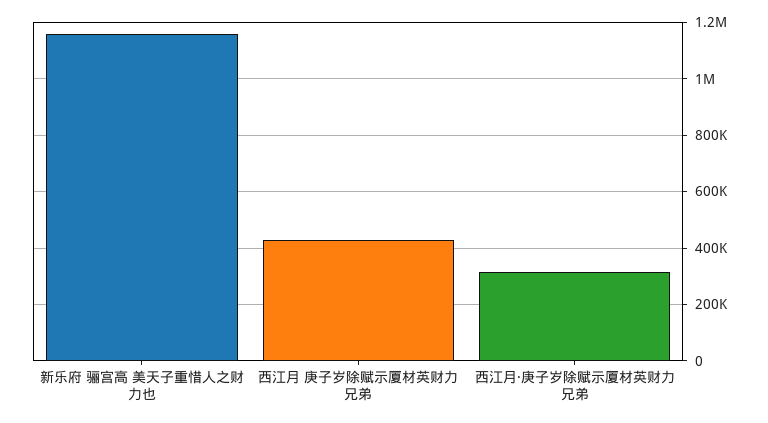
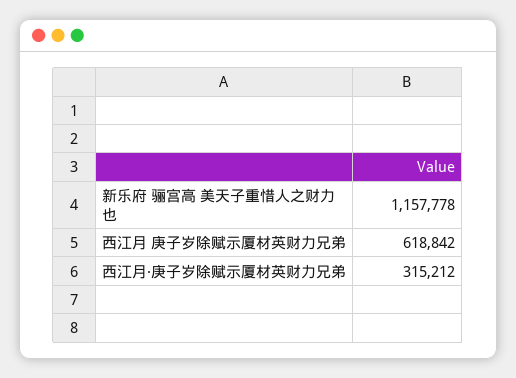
西江月 庚子岁除赋示厦材英财力兄弟: 425000 -> 618842

